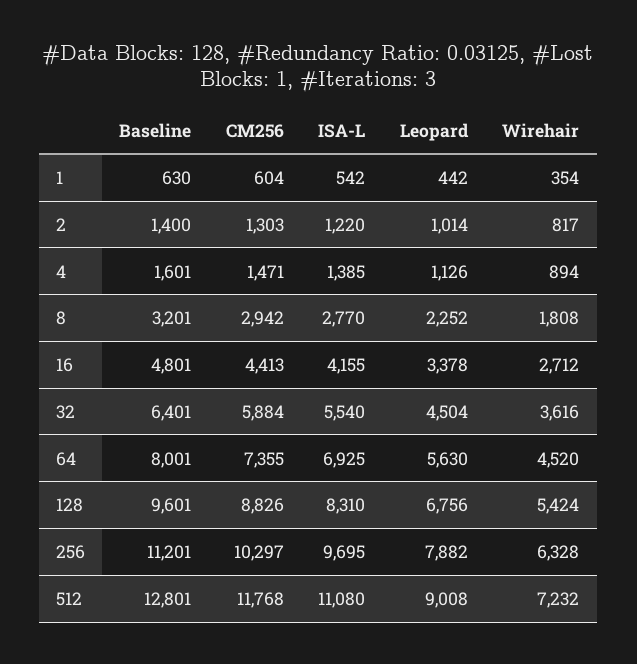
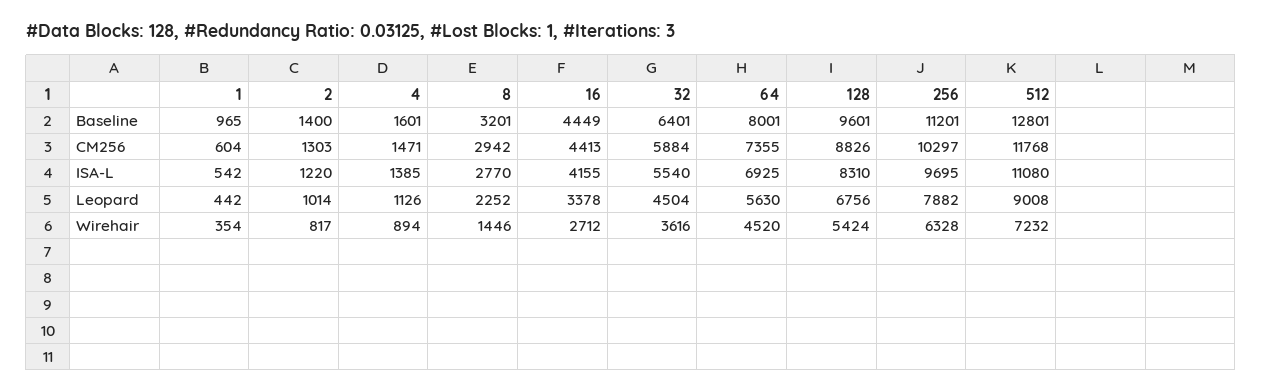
Baseline, 1: 630 -> 965
Wirehair, 8: 1808 -> 1446
Baseline, 16: 4801 -> 4449

